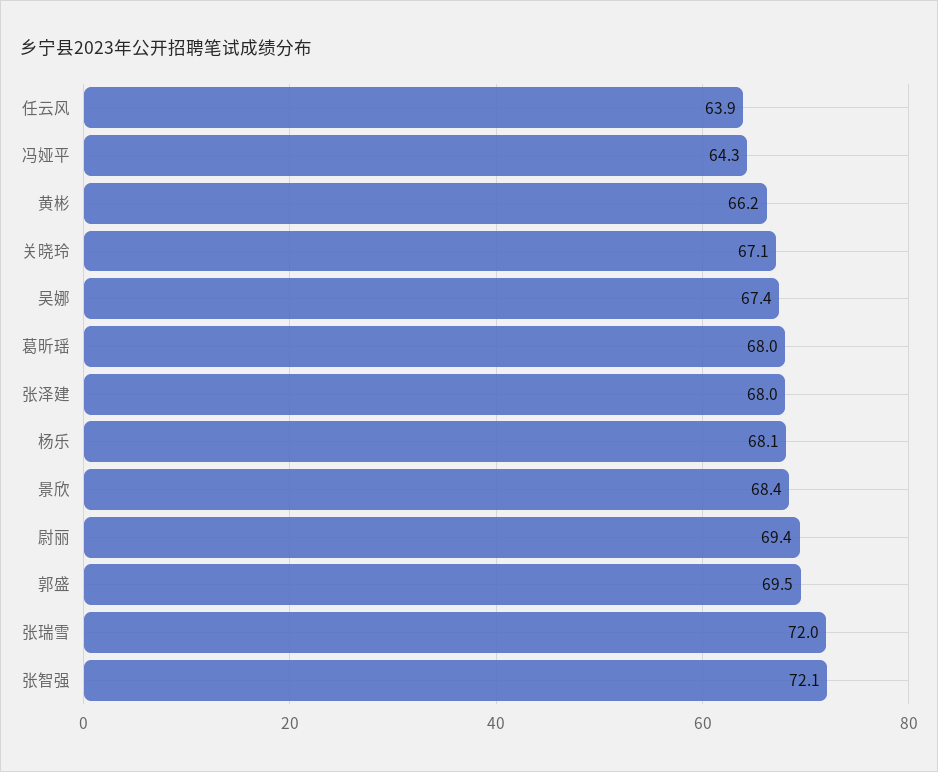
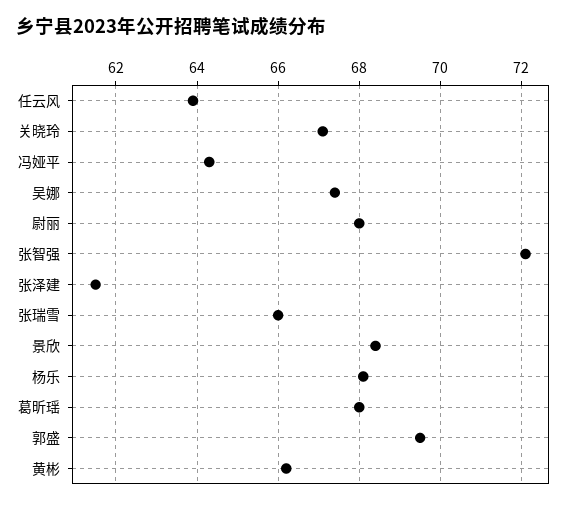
张泽建: 68 -> 61.5
尉丽: 69.4 -> 68
张瑞雪: 72 -> 66

